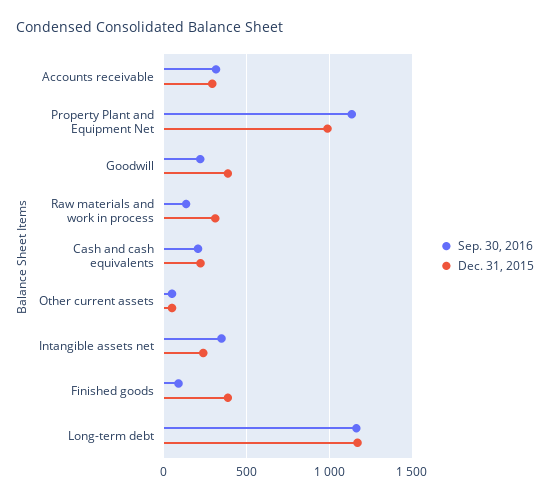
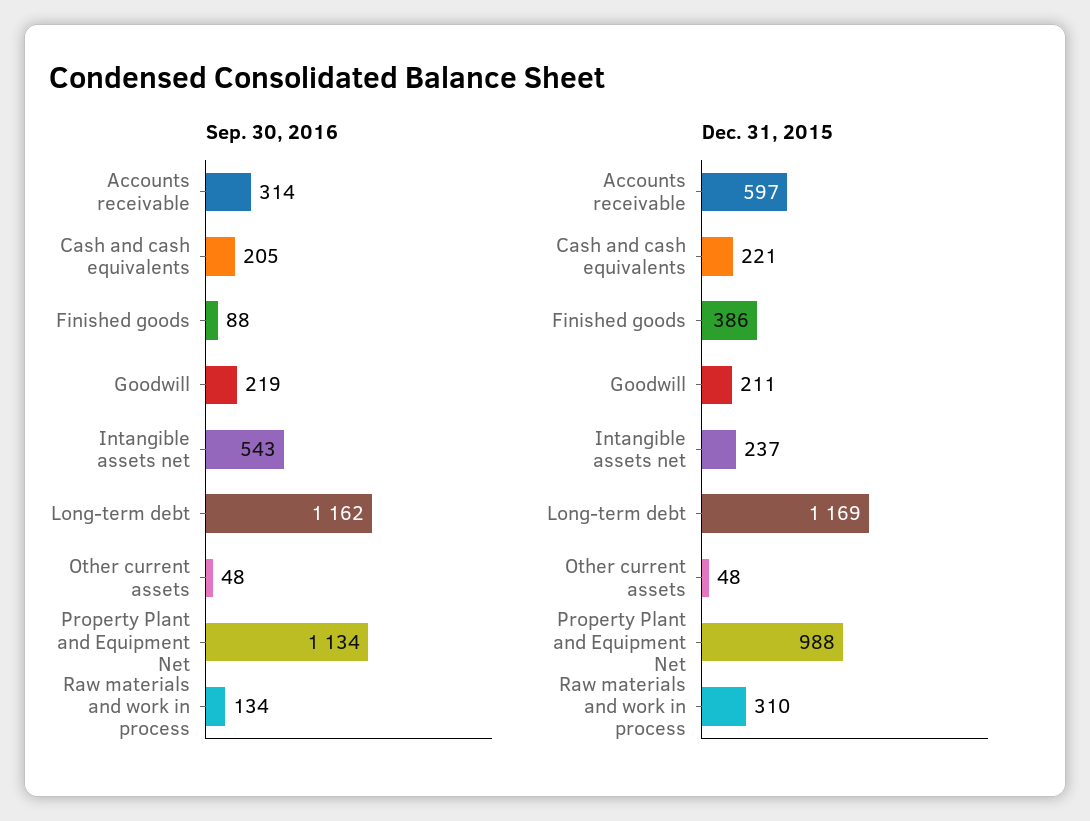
Dec. 31, 2015, Accounts receivable: 300 -> 597
Dec. 31, 2015, Goodwill: 400 -> 211
Sep. 30, 2016, Intangible assets net: 350 -> 543

